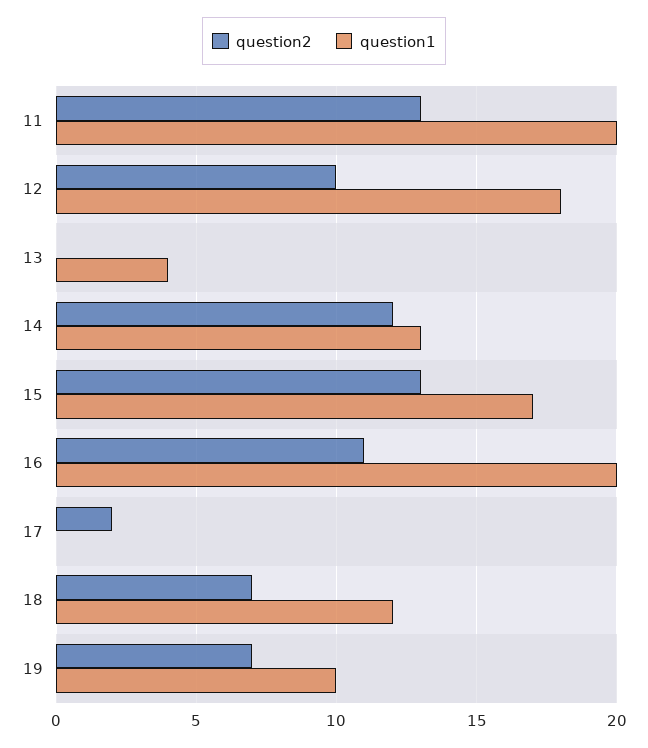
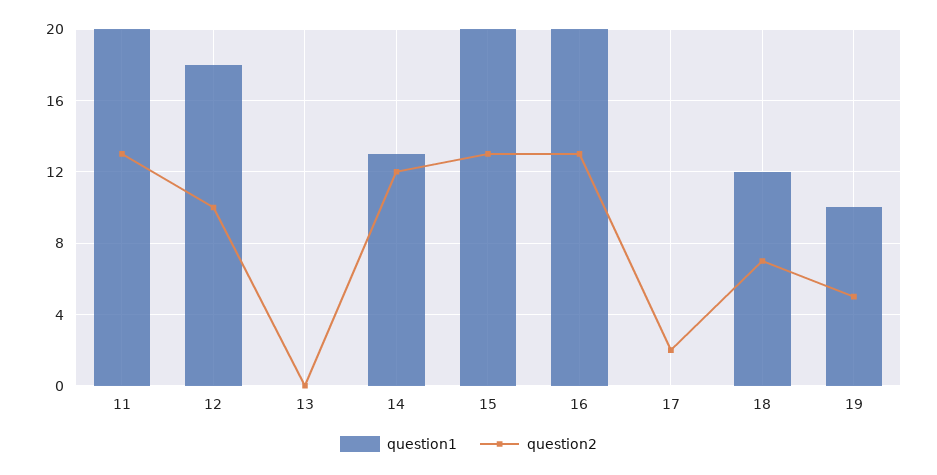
question1, 13: 4 -> 0
question1, 15: 17 -> 20
question2, 16: 11 -> 13
question2, 19: 7 -> 5

